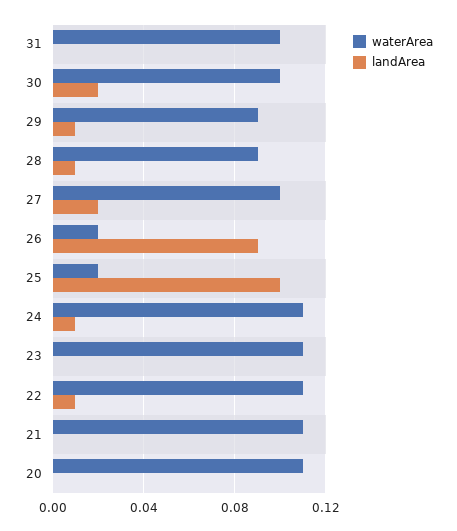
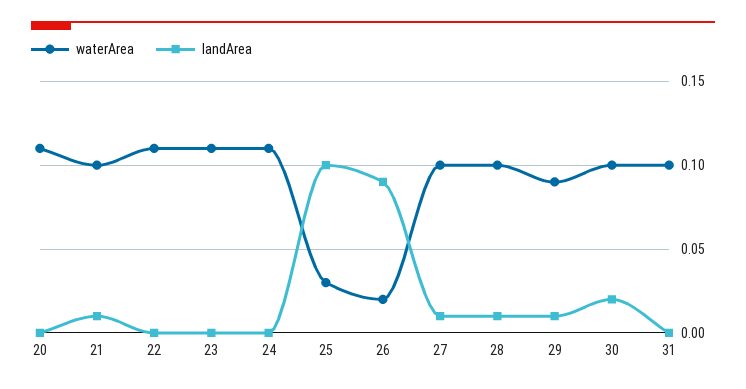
waterArea, 28: 0.09 -> 0.1
landArea, 27: 0.02 -> 0.01
waterArea, 25: 0.02 -> 0.03
landArea, 24: 0.01 -> 0
landArea, 22: 0.01 -> 0
waterArea, 21: 0.11 -> 0.1
landArea, 21: 0 -> 0.01

